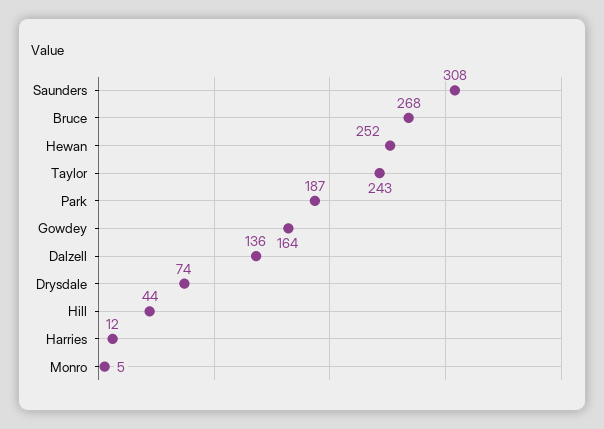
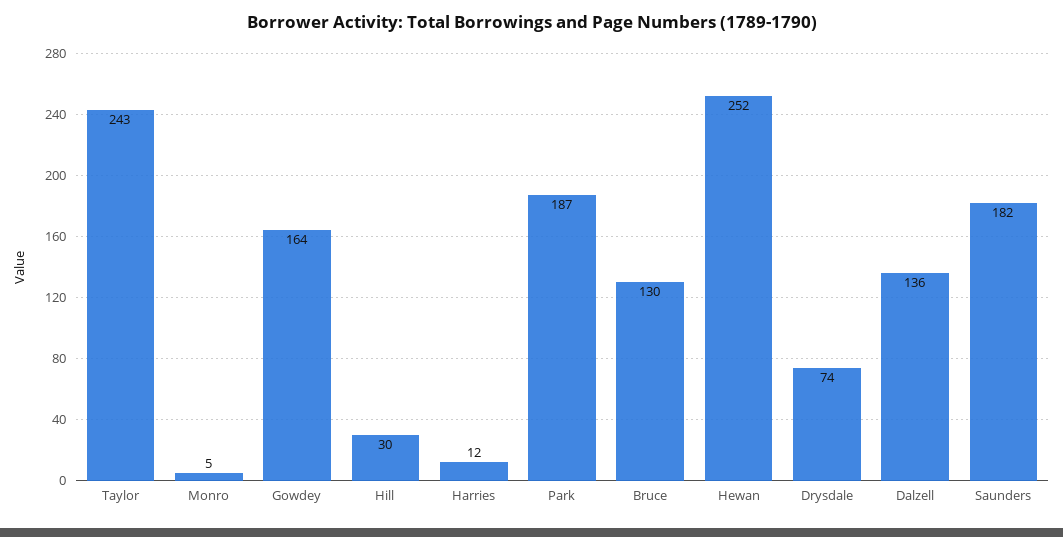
Saunders: 308 -> 182
Bruce: 268 -> 130
Hill: 44 -> 30

